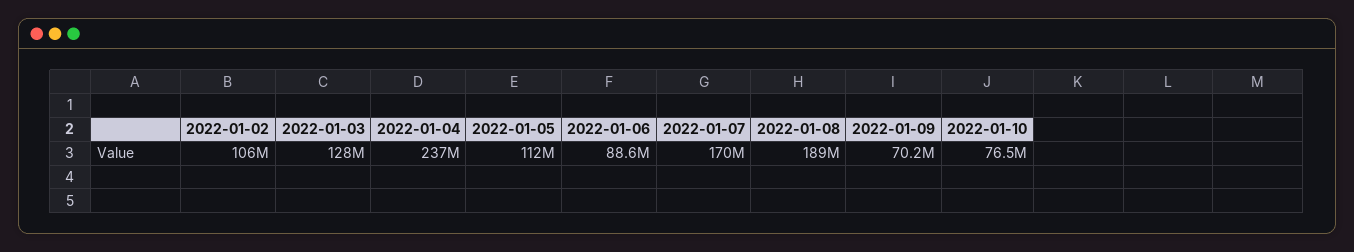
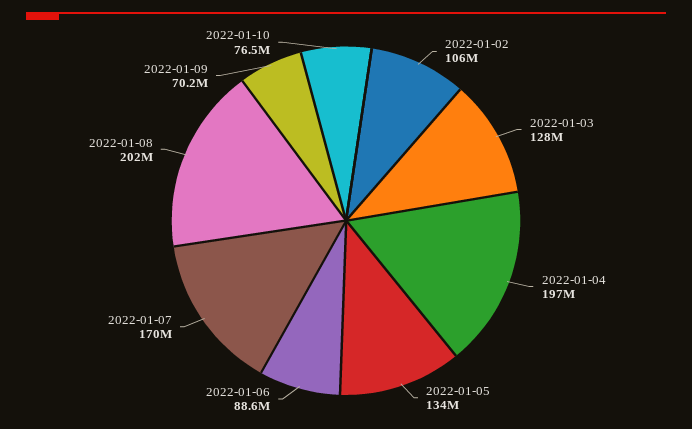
2022-01-04: 237000000 -> 197000000
2022-01-05: 112000000 -> 134000000
2022-01-08: 189000000 -> 202000000

